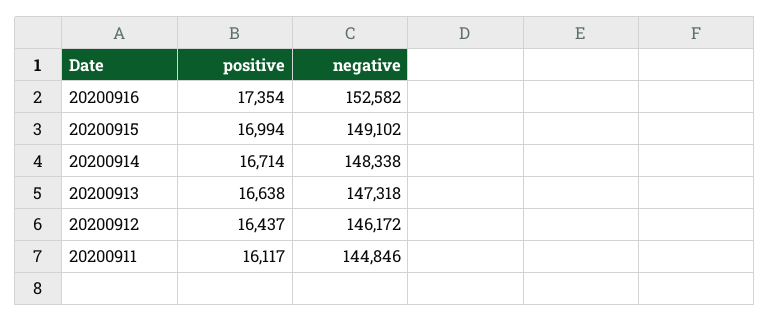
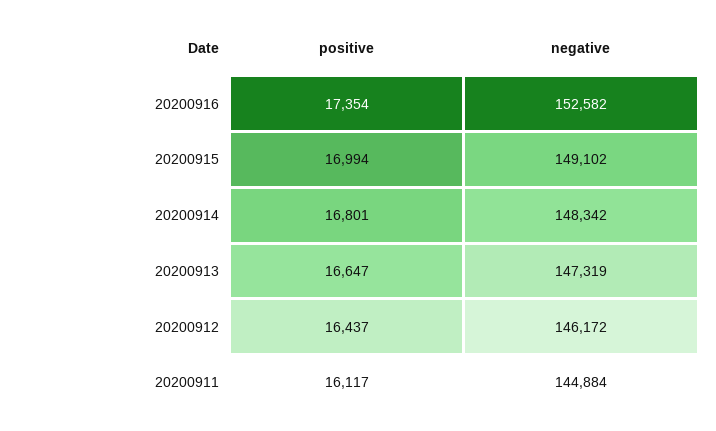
positive, 20200914: 16714 -> 16801
negative, 20200914: 148338 -> 148342
positive, 20200913: 16638 -> 16647
negative, 20200913: 147318 -> 147319
negative, 20200911: 144846 -> 144884

